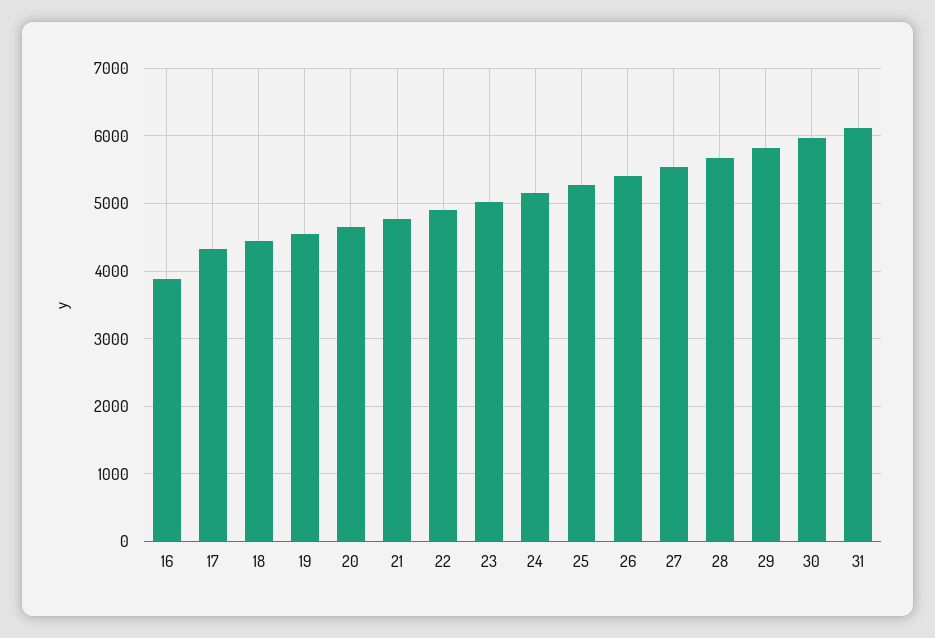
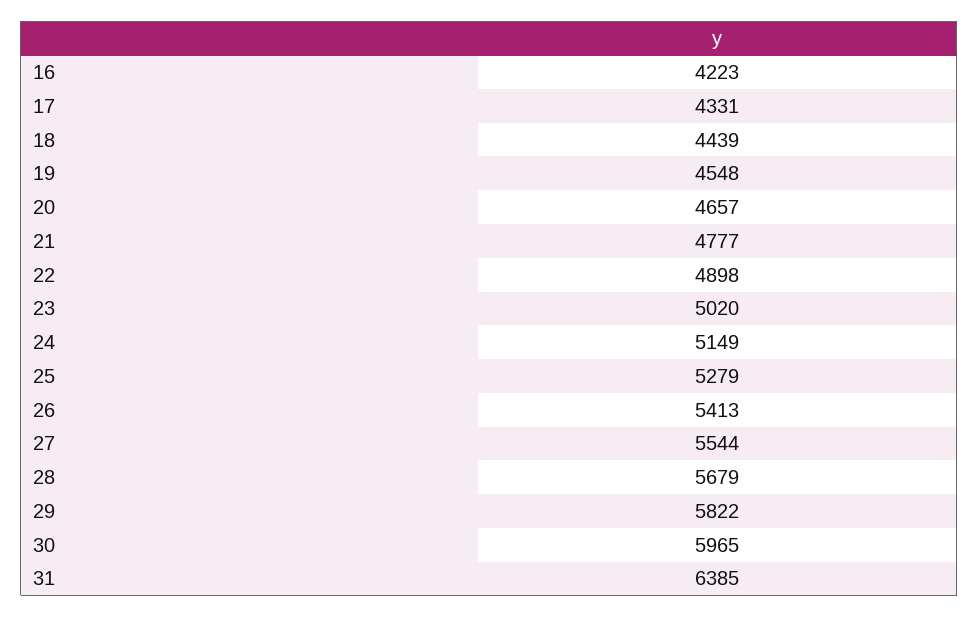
16: 3900 -> 4223
31: 6100 -> 6385

